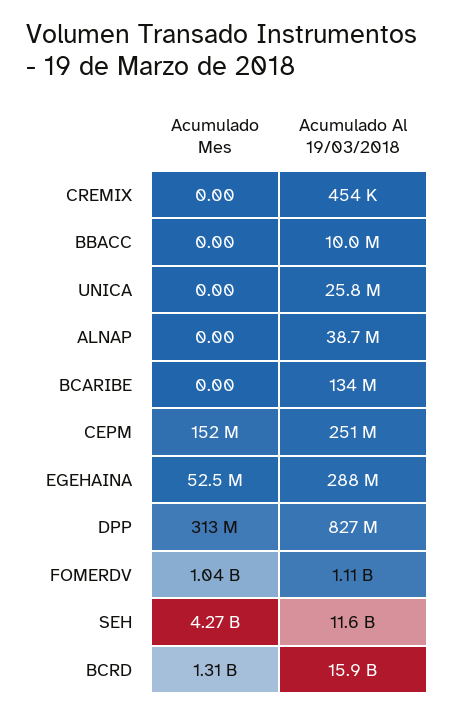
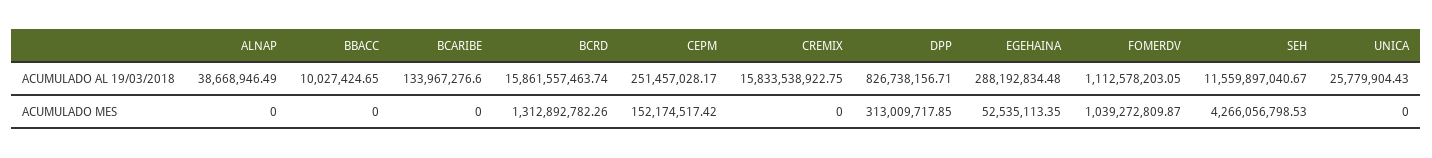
Acumulado Al 19/03/2018, CREMIX: 454000 -> 15833538922.75

